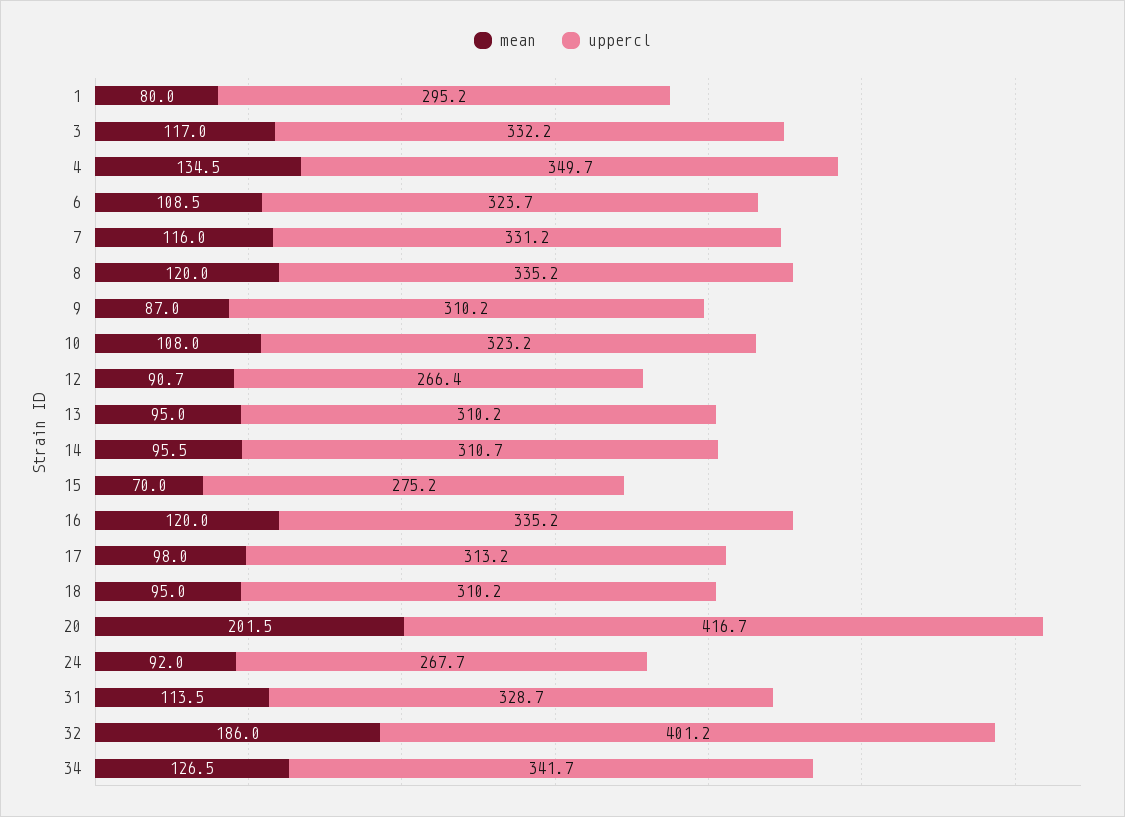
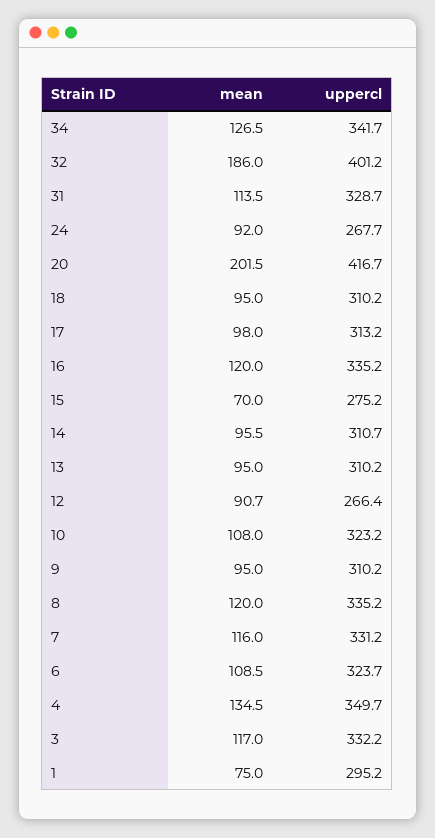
mean, 1: 80 -> 75
mean, 9: 87 -> 95

